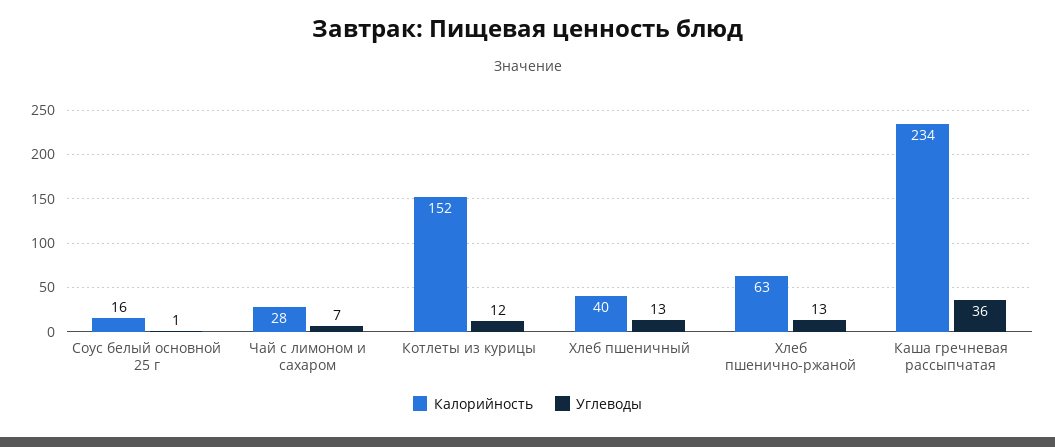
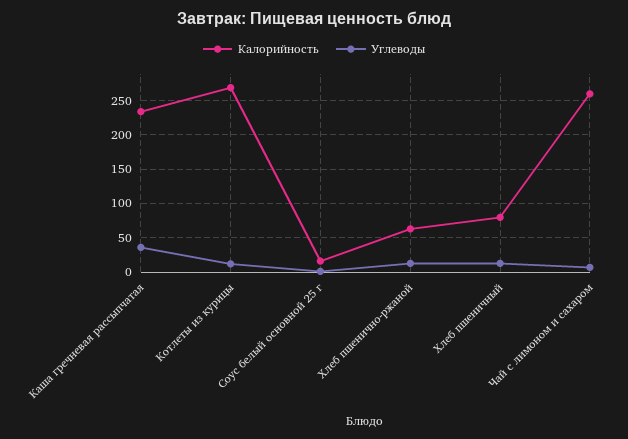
Калорийность, Чай с лимоном и сахаром: 28 -> 260
Калорийность, Котлеты из курицы: 152 -> 270
Калорийность, Хлеб пшеничный: 40 -> 80

